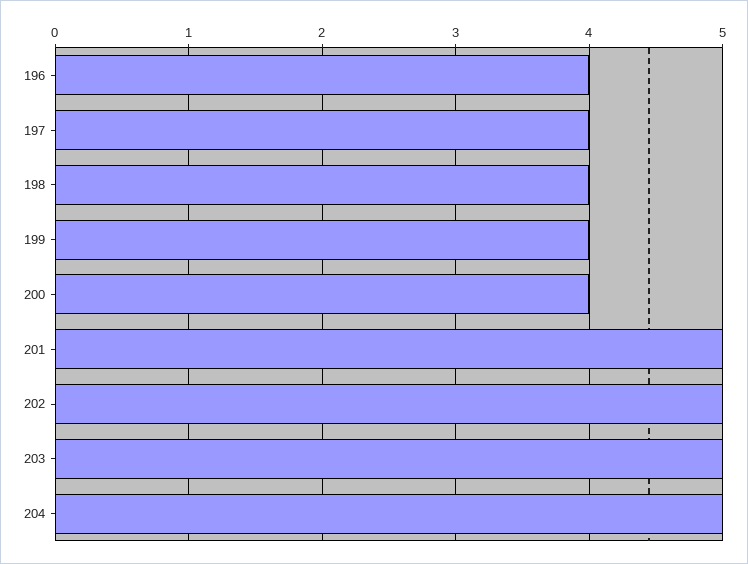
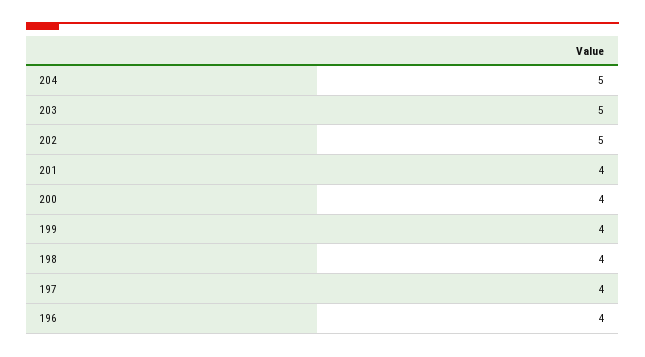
201: 5 -> 4

